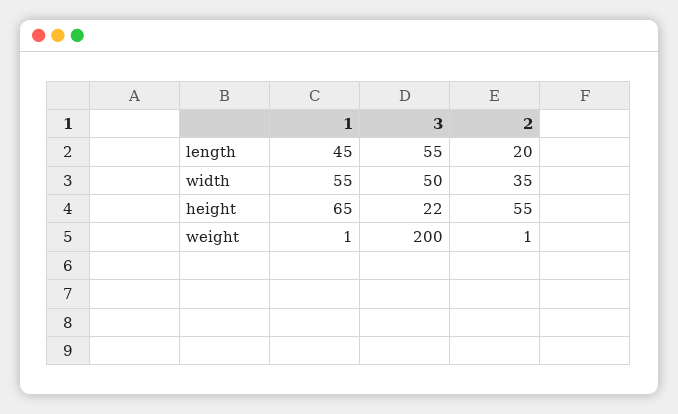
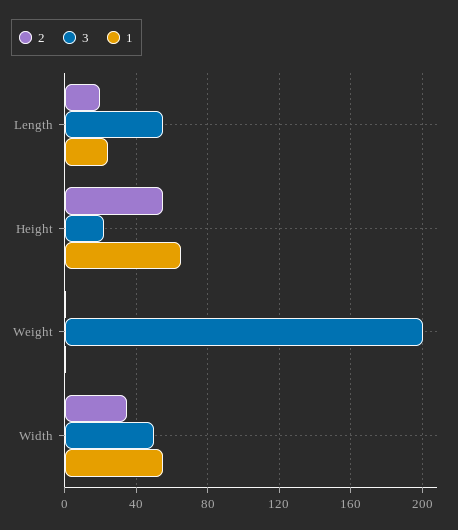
1, length: 45 -> 25

